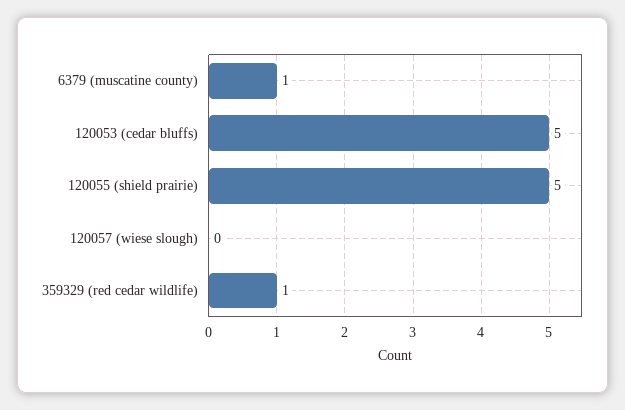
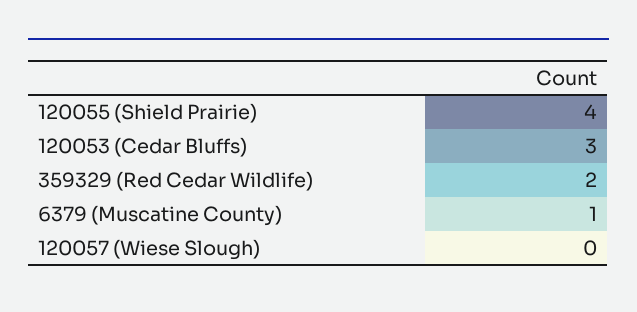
120053 (cedar bluffs): 5 -> 3
120055 (shield prairie): 5 -> 4
359329 (red cedar wildlife): 1 -> 2

